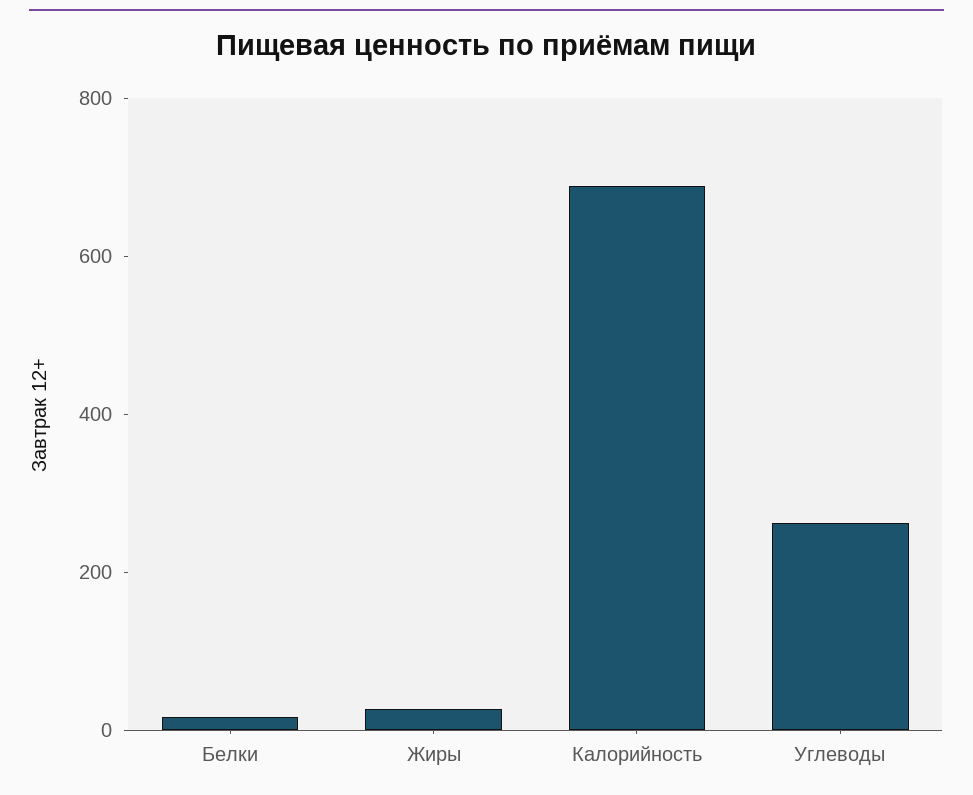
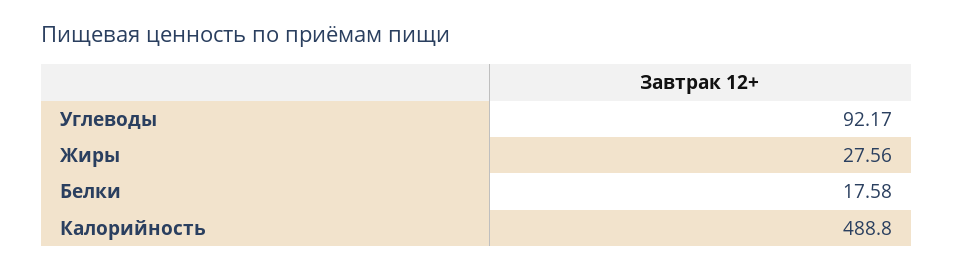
Калорийность: 700 -> 488.8
Углеводы: 250 -> 92.17

